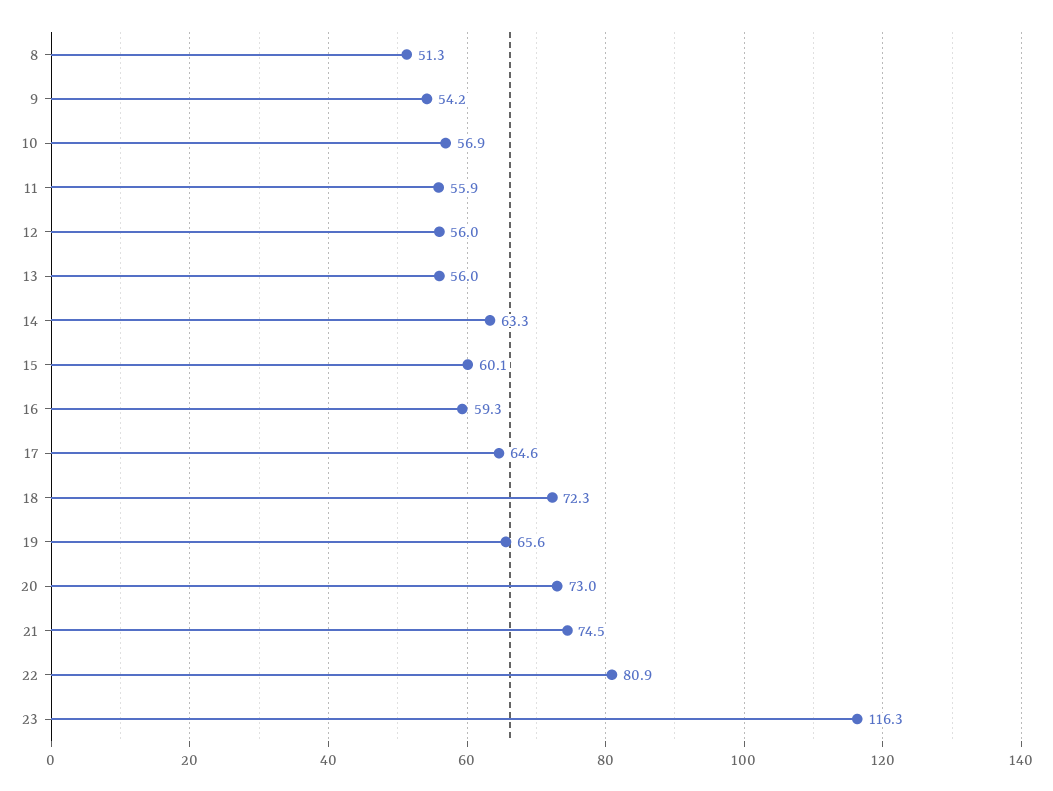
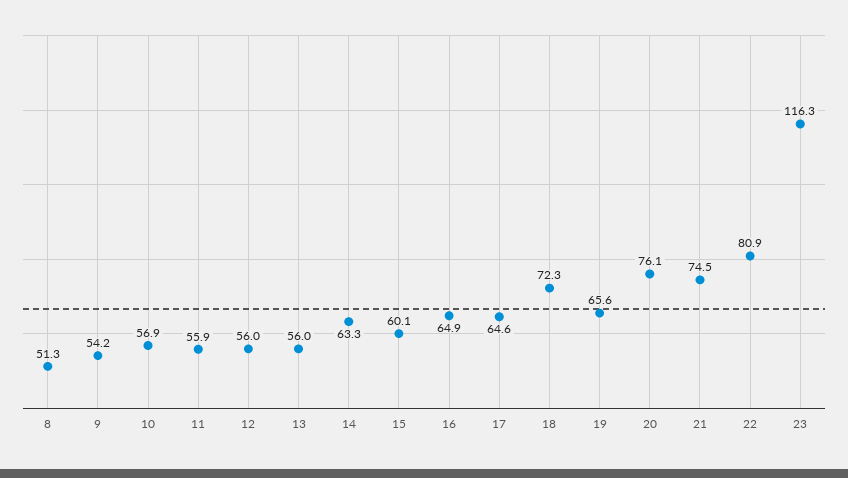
16: 59.3 -> 64.9
20: 73 -> 76.1

